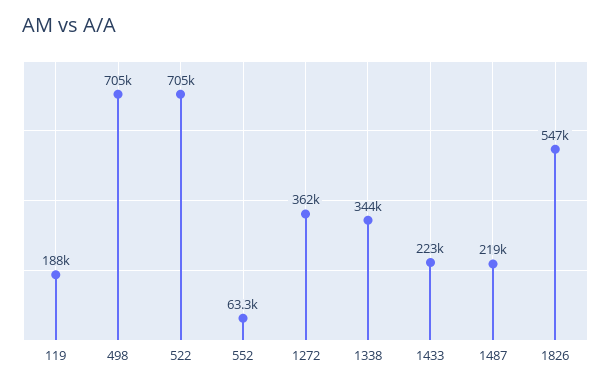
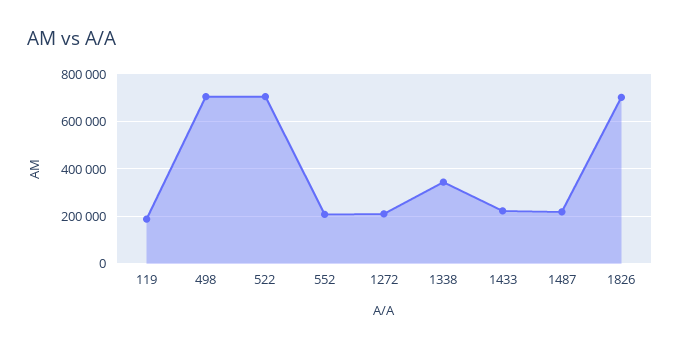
552: 63300 -> 200000
1272: 362000 -> 200000
1826: 547000 -> 700000

